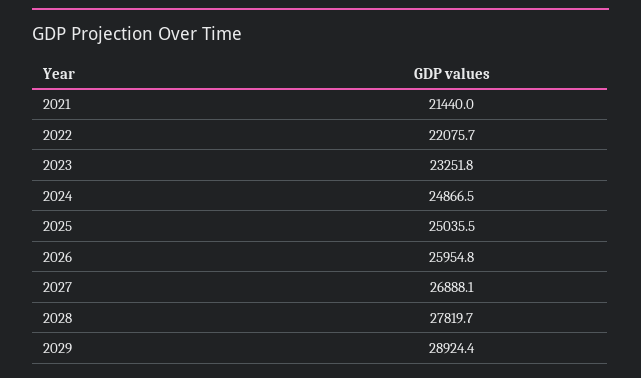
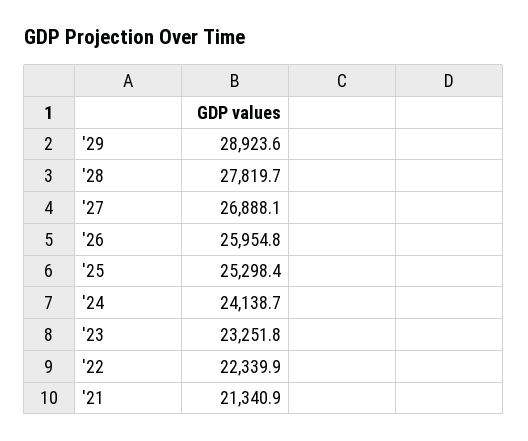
2021: 21440 -> 21340.9
2022: 22075.7 -> 22339.9
2024: 24866.5 -> 24138.7
2025: 25035.5 -> 25298.4
2029: 28924.4 -> 28923.6

